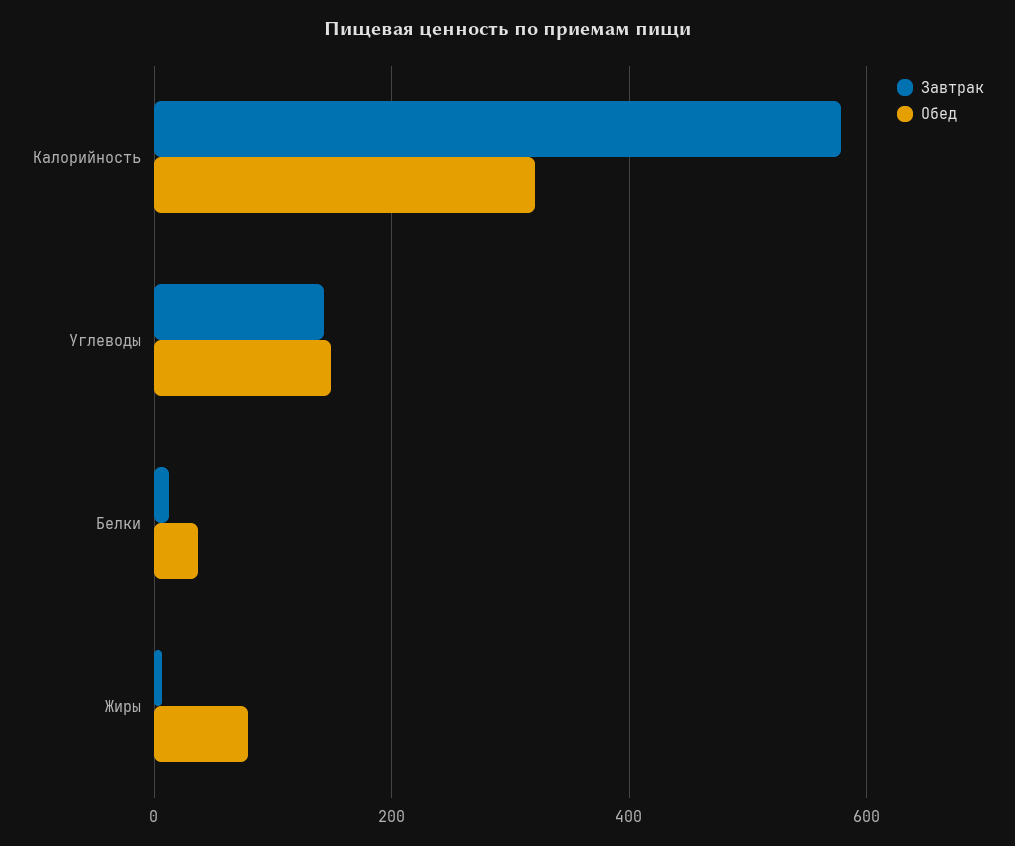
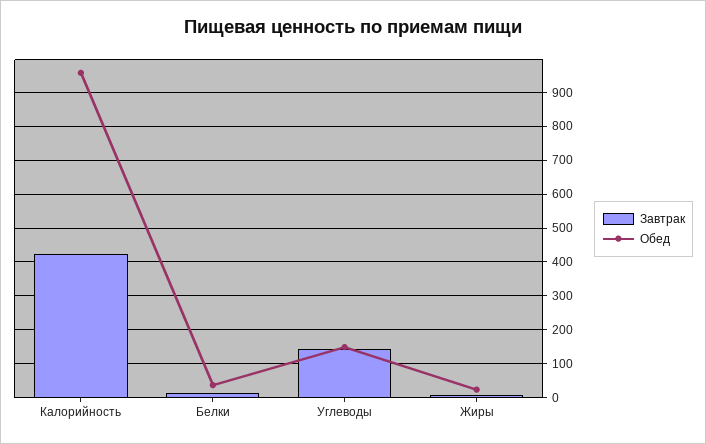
Завтрак, Калорийность: 580 -> 420
Обед, Калорийность: 320 -> 960
Обед, Жиры: 80 -> 20

